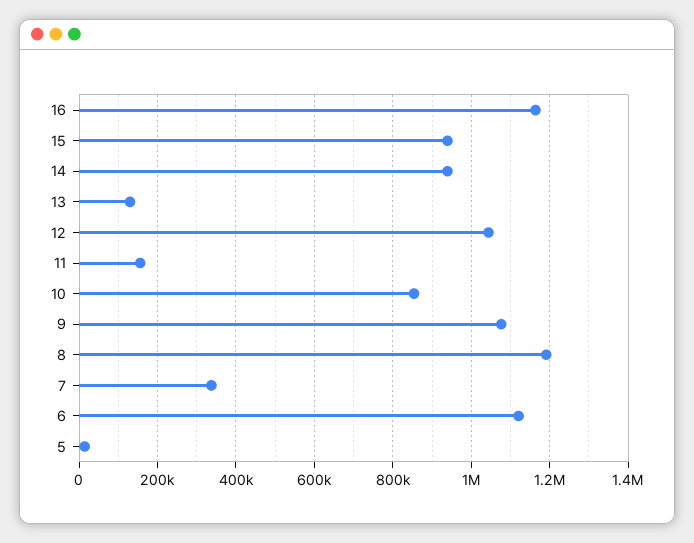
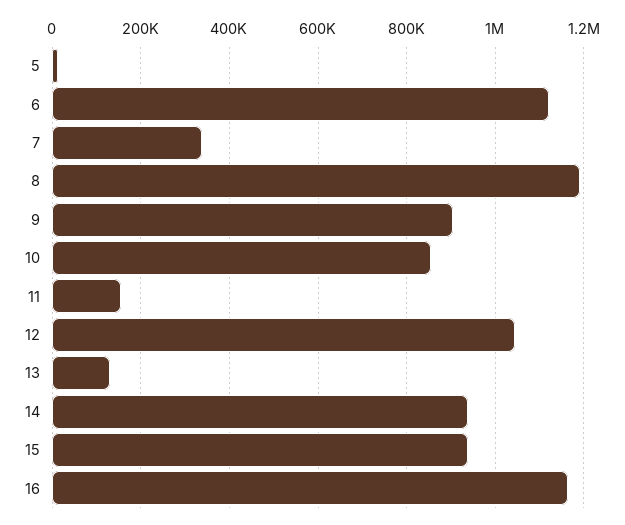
9: 1080000 -> 900000

